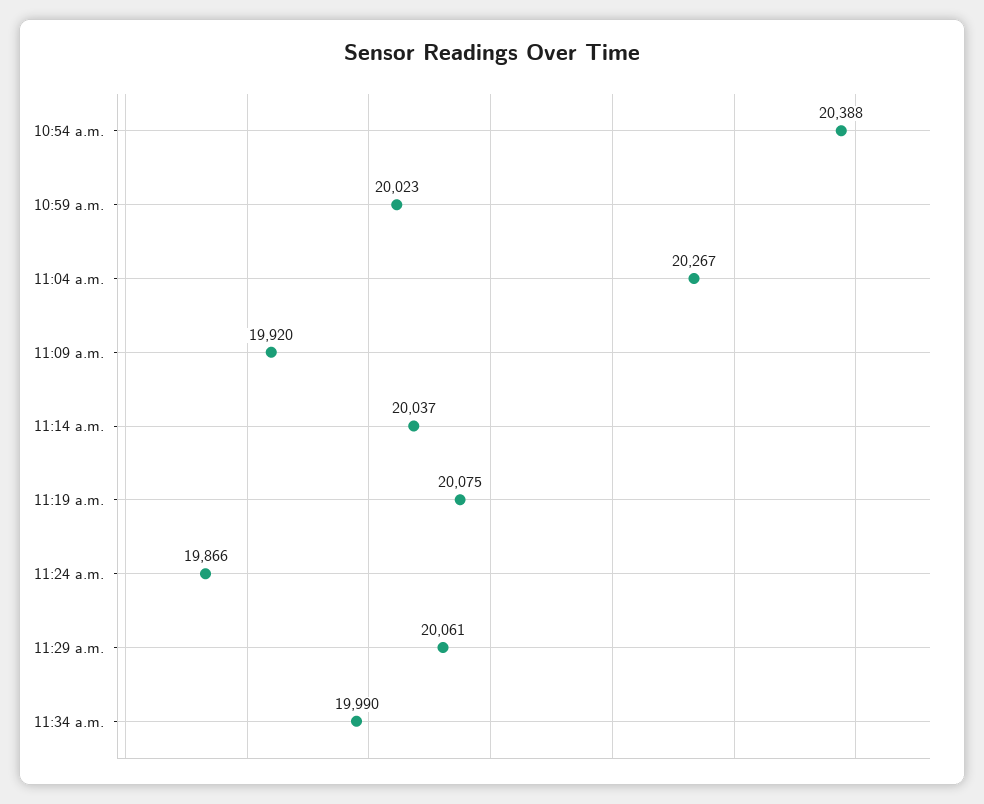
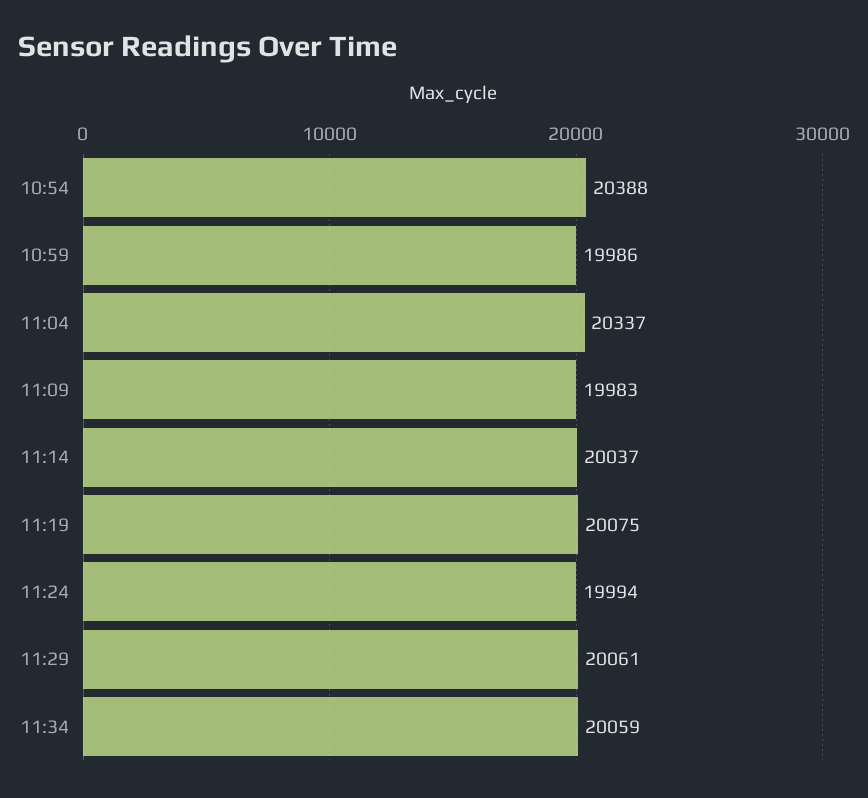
10:59 a.m.: 20023 -> 19986
11:04 a.m.: 20267 -> 20337
11:09 a.m.: 19920 -> 19983
11:24 a.m.: 19866 -> 19994
11:34 a.m.: 19990 -> 20059

